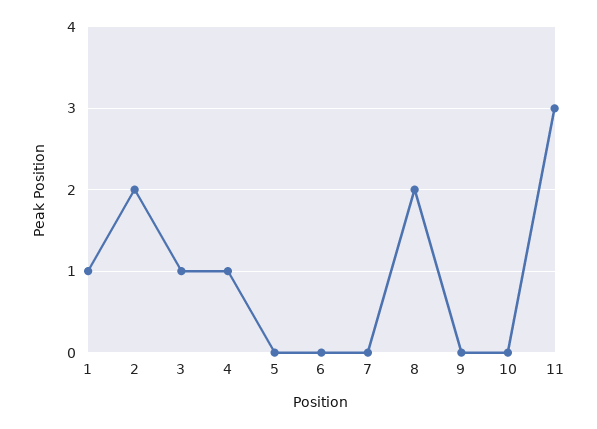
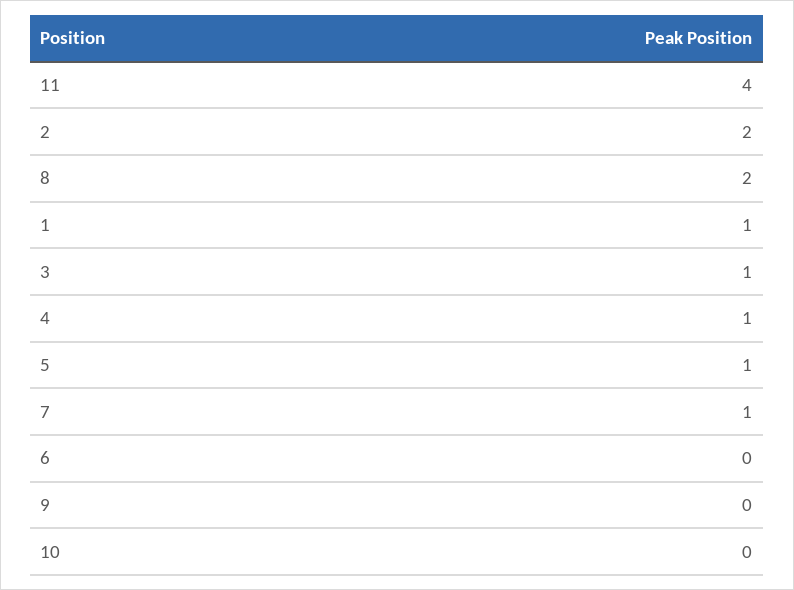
5: 0 -> 1
7: 0 -> 1
11: 3 -> 4

